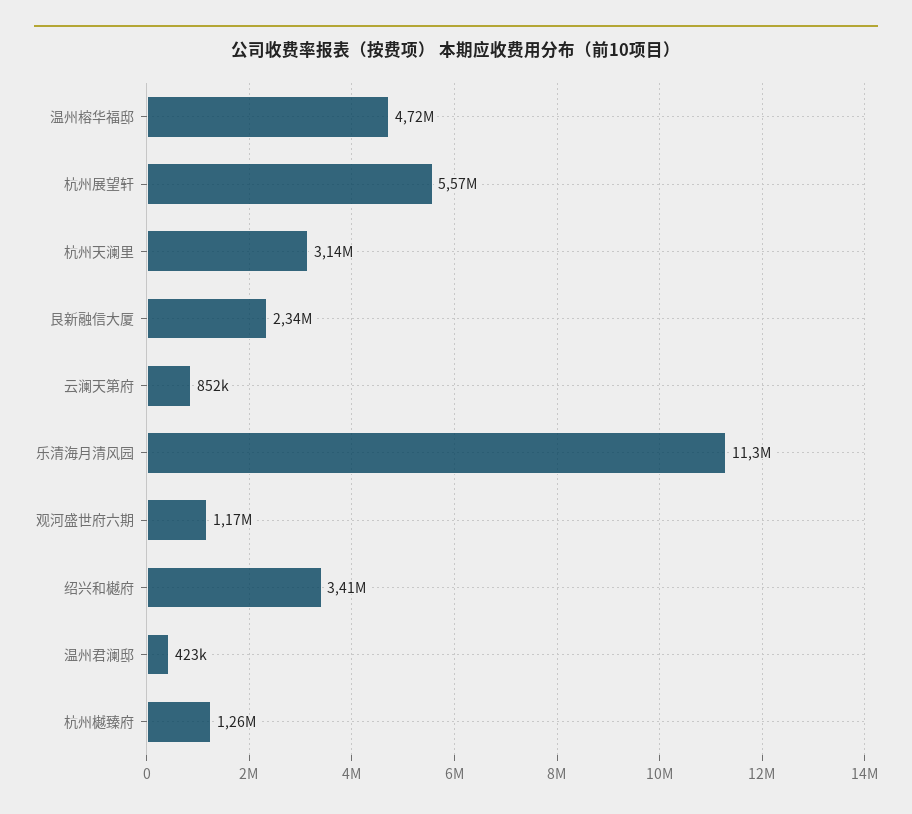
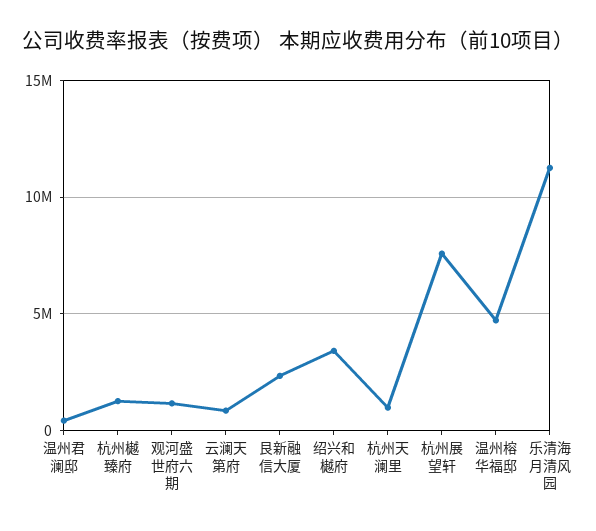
杭州展望轩: 5570000 -> 7500000
杭州天澜里: 3140000 -> 1000000

